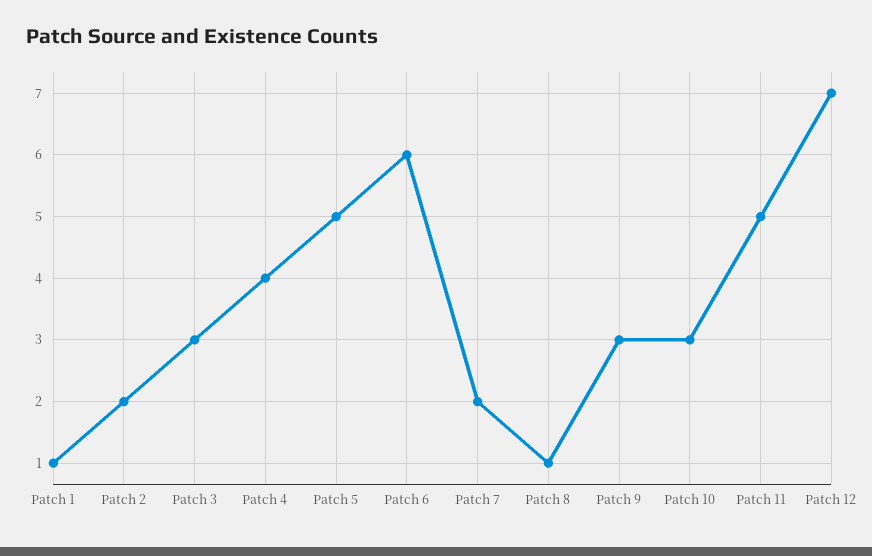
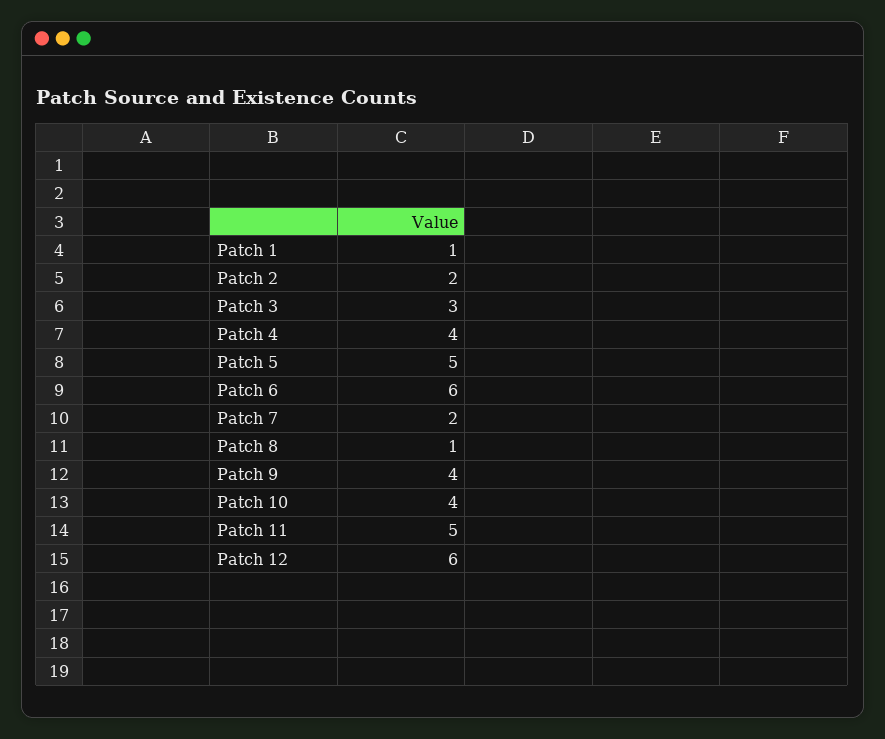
Patch 9: 3 -> 4
Patch 10: 3 -> 4
Patch 12: 7 -> 6

